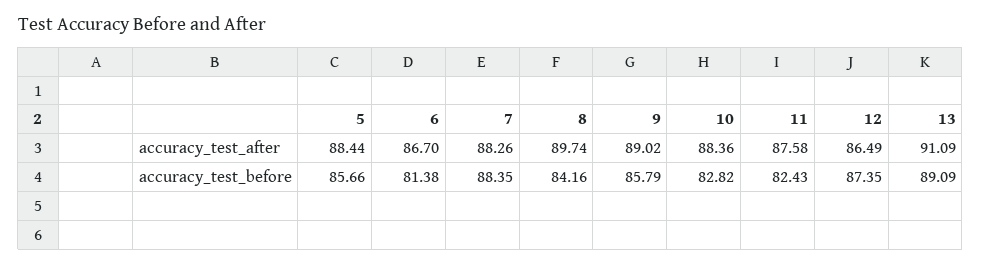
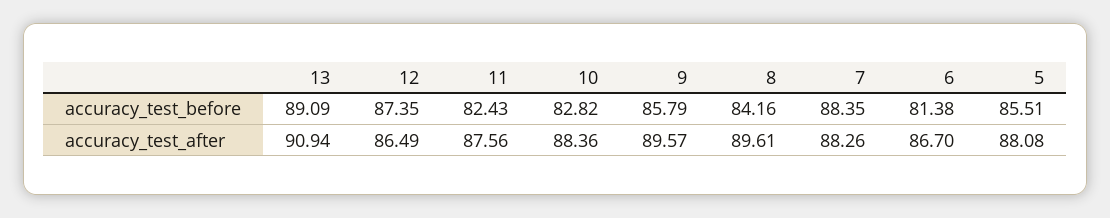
5, accuracy_test_after: 88.44 -> 88.08
8, accuracy_test_after: 89.74 -> 89.61
9, accuracy_test_after: 89.02 -> 89.57
11, accuracy_test_after: 87.58 -> 87.56
13, accuracy_test_after: 91.09 -> 90.94
5, accuracy_test_before: 85.66 -> 85.51

